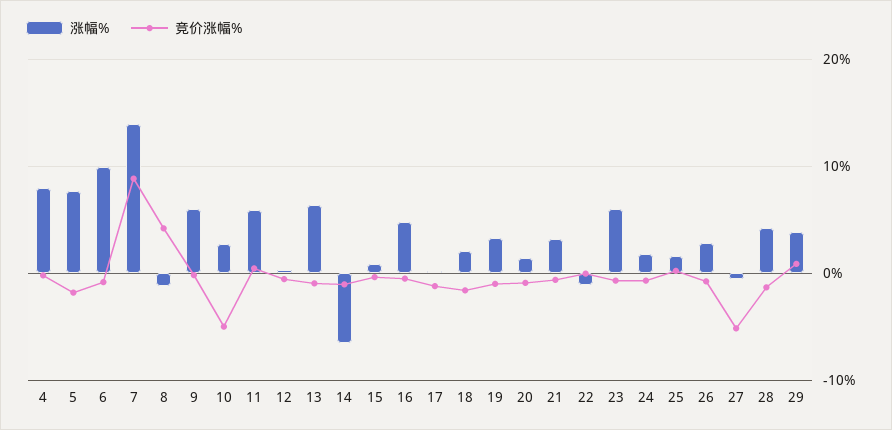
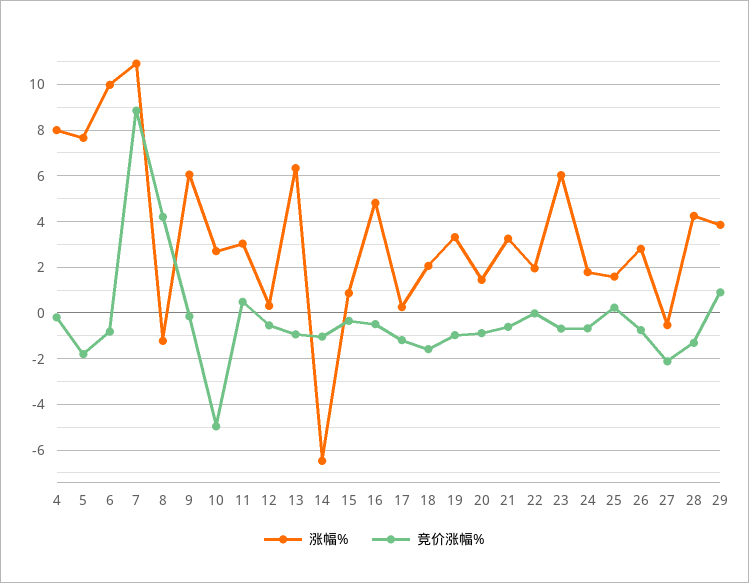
涨幅%, 7: 14 -> 11
涨幅%, 11: 6 -> 3
涨幅%, 22: -1 -> 2
竞价涨幅%, 27: -5 -> -2

